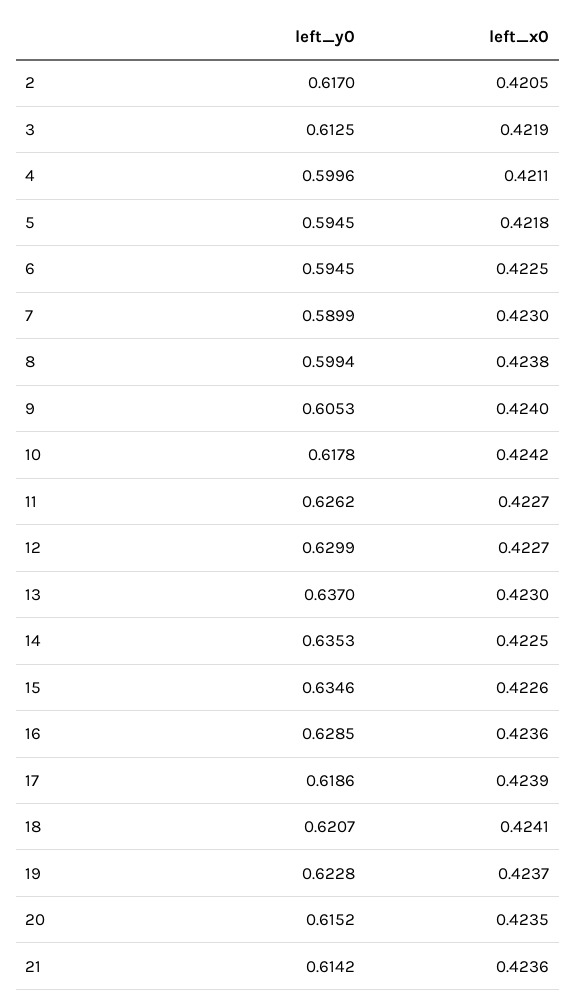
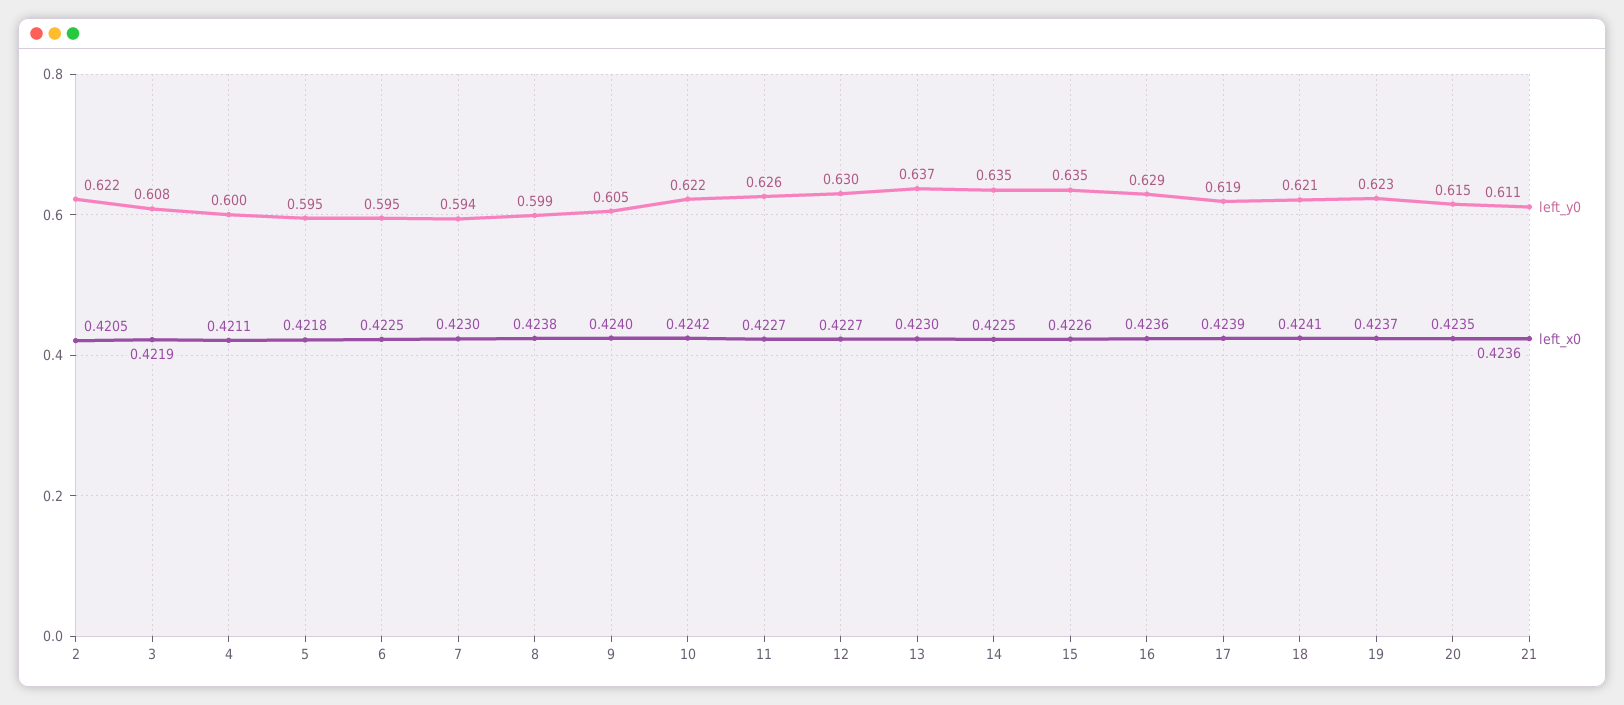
left_y0, 2: 0.617 -> 0.622
left_y0, 3: 0.6125 -> 0.608
left_y0, 7: 0.5899 -> 0.594
left_y0, 10: 0.6178 -> 0.622
left_y0, 21: 0.6142 -> 0.611

